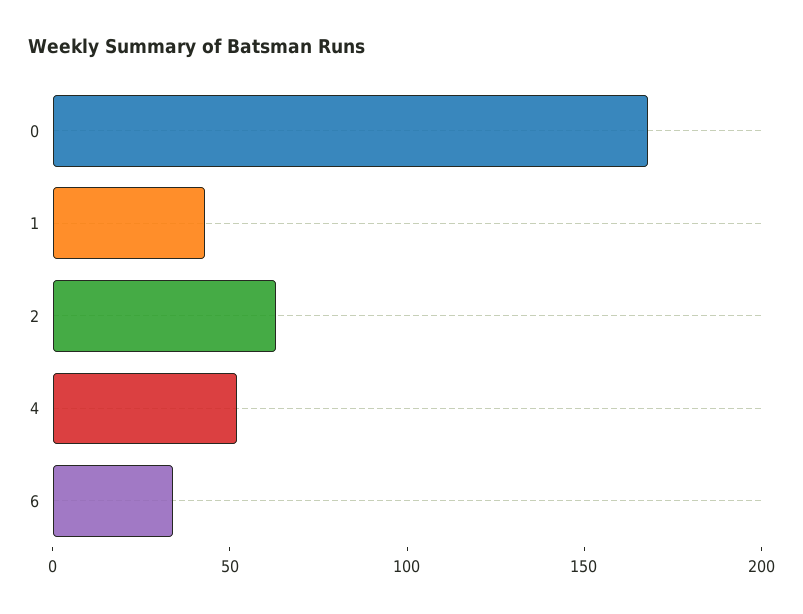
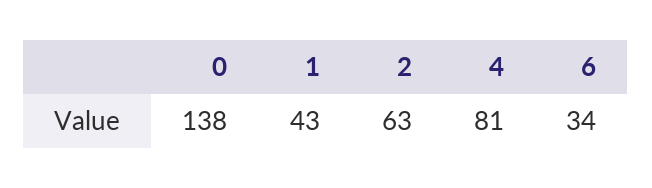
0: 170 -> 138
4: 50 -> 81

